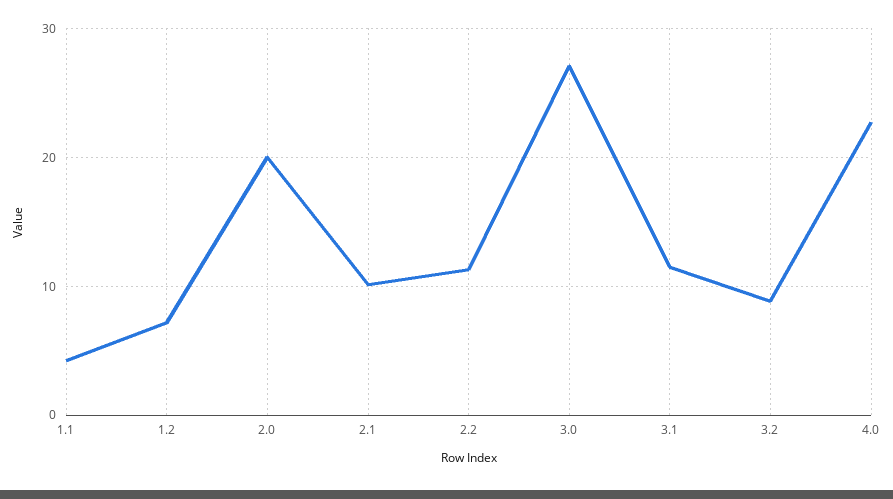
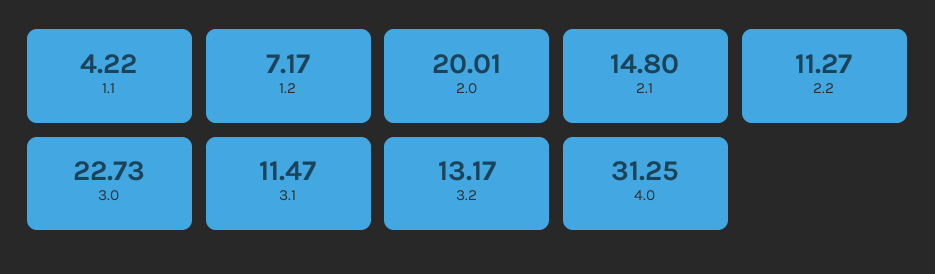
2.1: 10 -> 14.8
3.0: 27 -> 22.73
3.2: 9 -> 13.17
4.0: 23 -> 31.25

